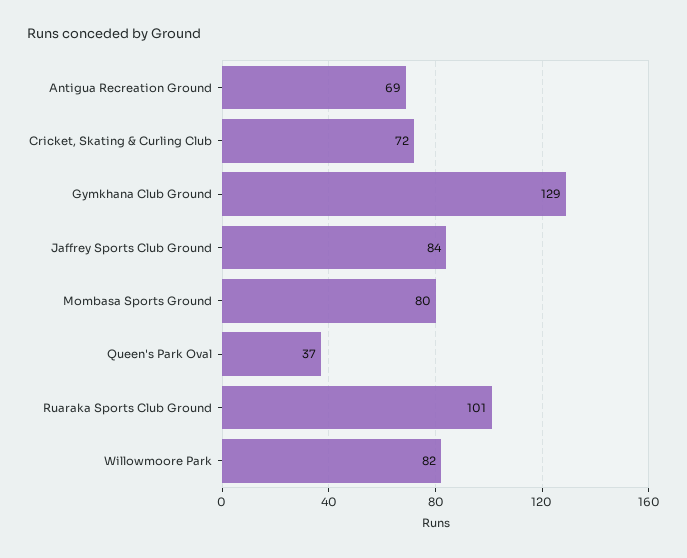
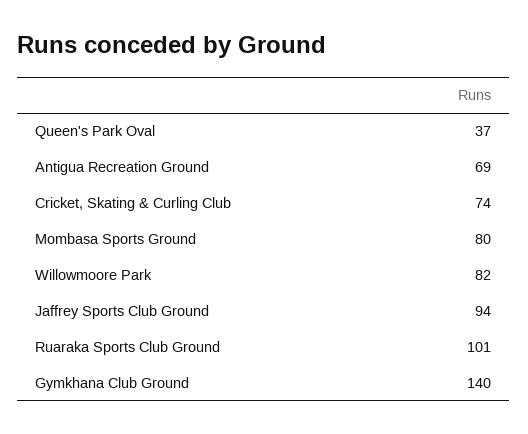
Cricket, Skating & Curling Club: 72 -> 74
Gymkhana Club Ground: 129 -> 140
Jaffrey Sports Club Ground: 84 -> 94

